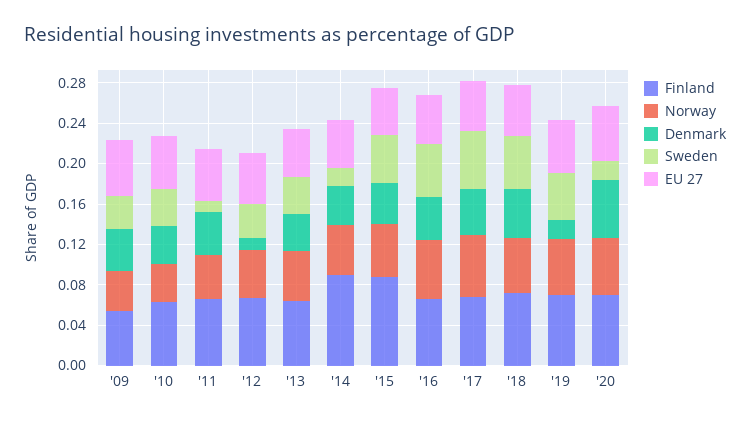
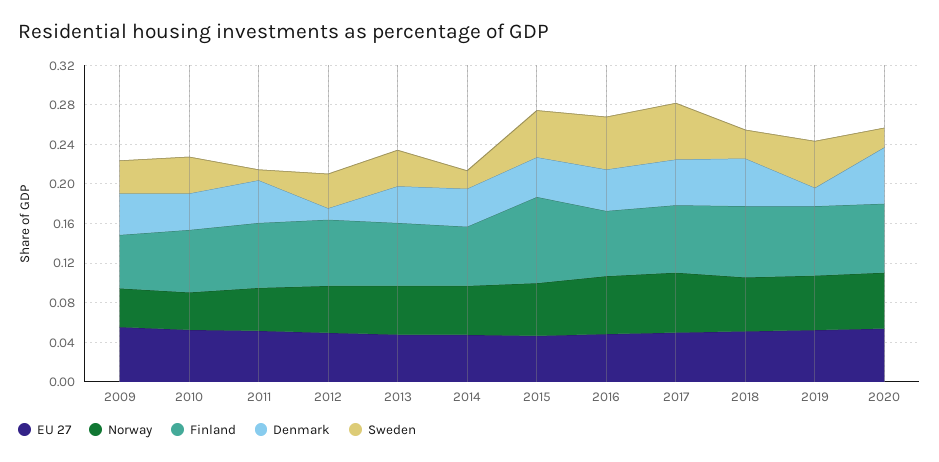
Finland, '14: 0.09 -> 0.06
Sweden, '18: 0.05 -> 0.03

